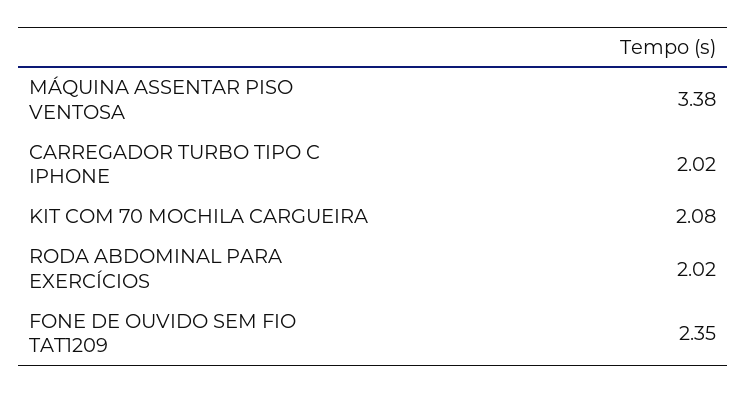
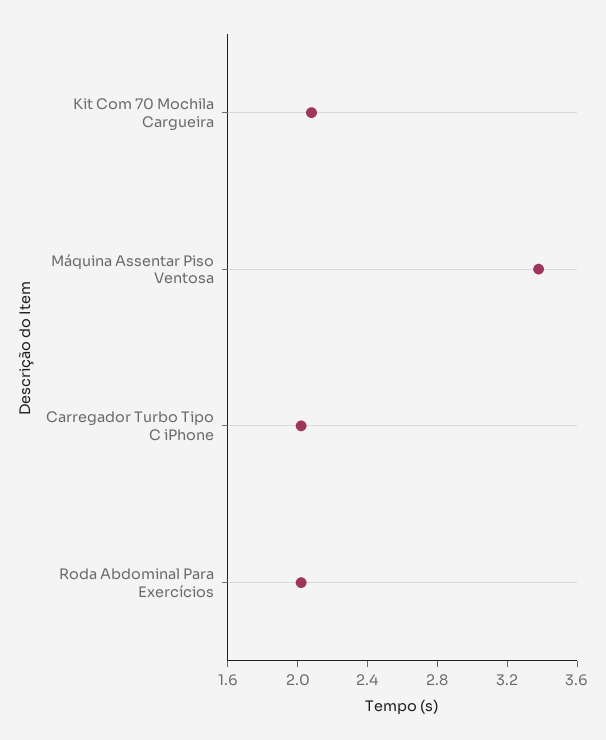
FONE DE OUVIDO SEM FIO TAT1209: 2.35 -> none

